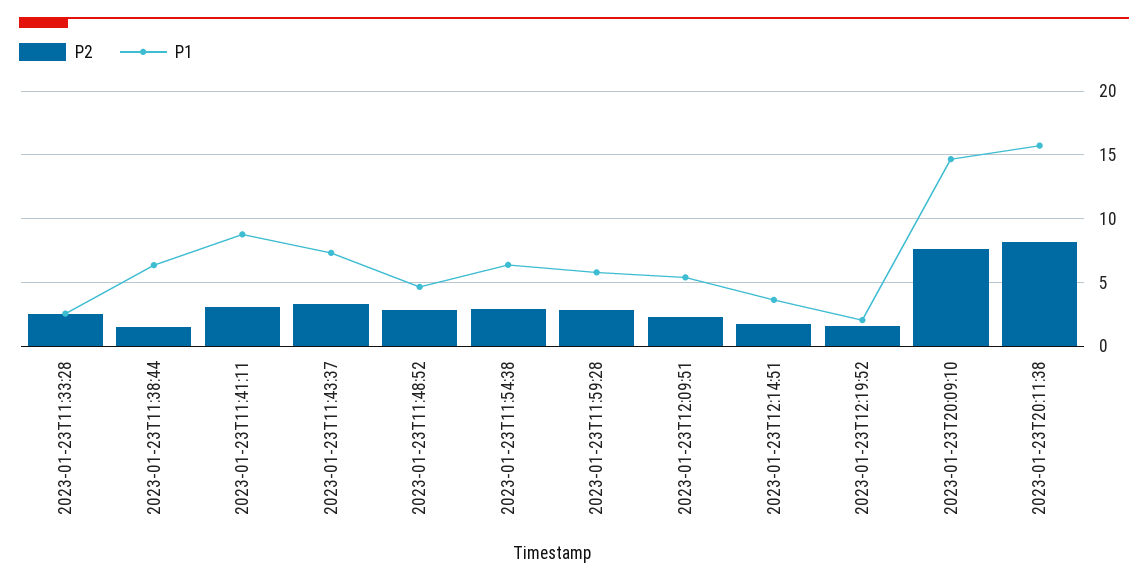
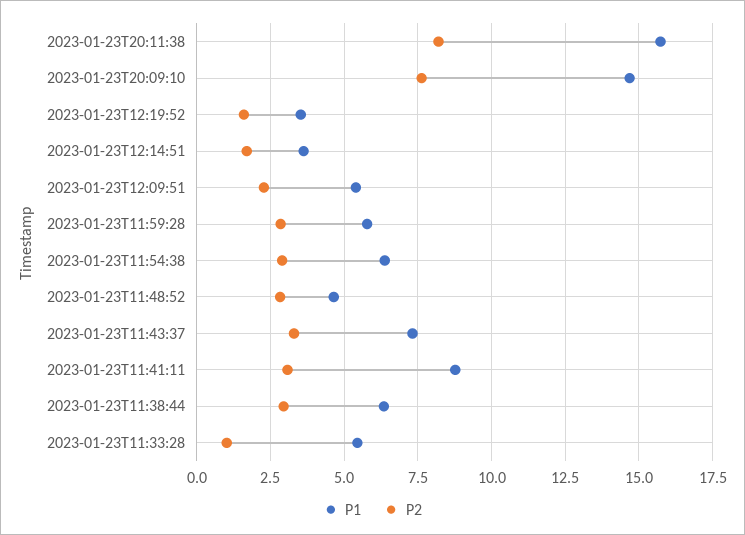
P2, 2023-01-23T11:33:28: 2.5 -> 1
P1, 2023-01-23T11:33:28: 2.5 -> 5.5
P2, 2023-01-23T11:38:44: 1.5 -> 3
P1, 2023-01-23T12:19:52: 2 -> 3.5

